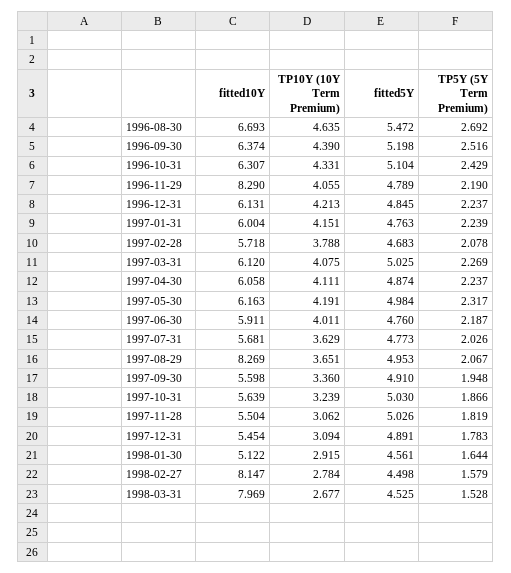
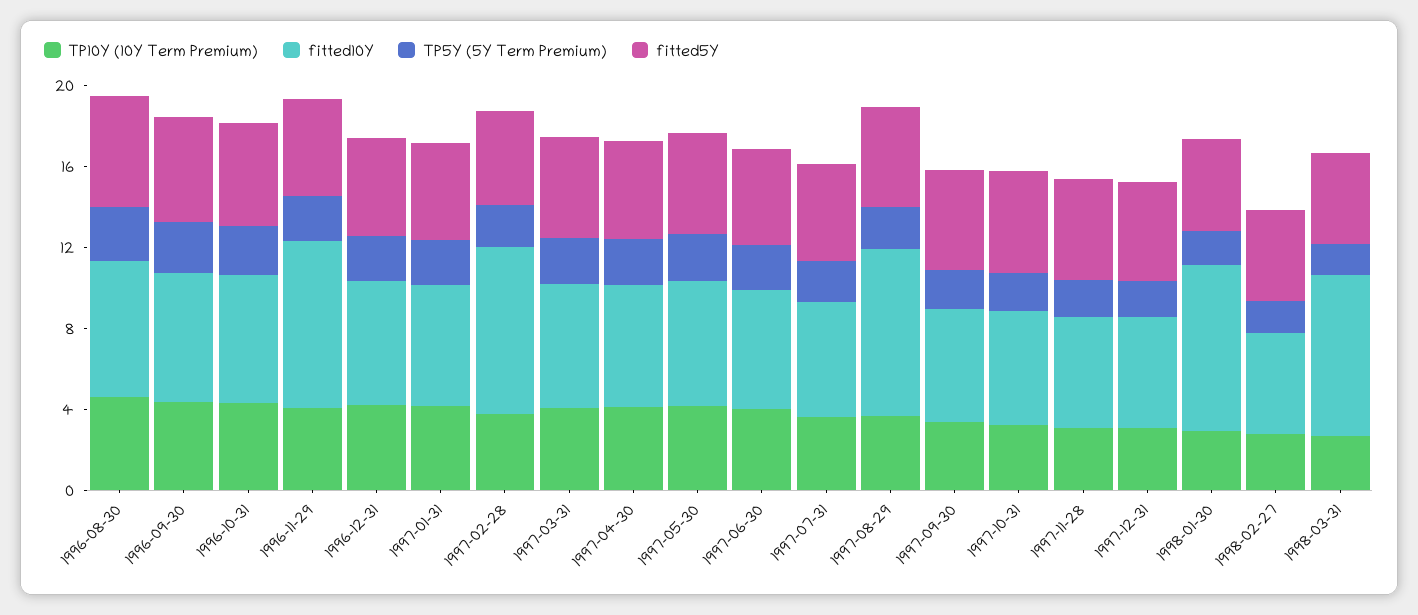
fitted10Y, 1997-02-28: 5.718 -> 8
fitted10Y, 1998-01-30: 5.122 -> 8
fitted10Y, 1998-02-27: 8.147 -> 5

